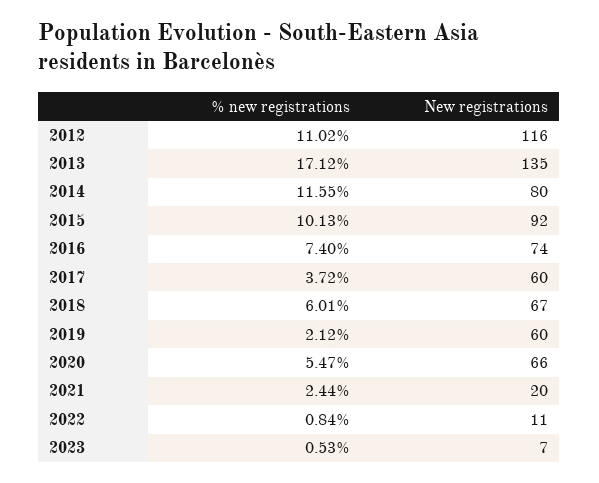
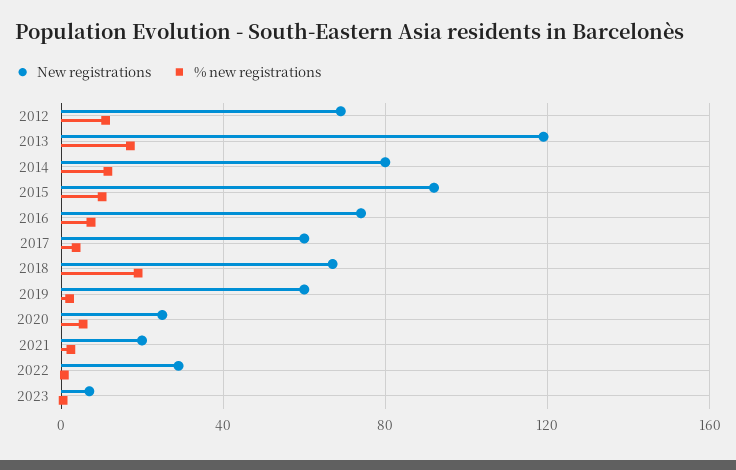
New registrations, 2012: 116 -> 70
New registrations, 2013: 135 -> 120
% new registrations, 2018: 6.01 -> 20
New registrations, 2020: 66 -> 25
New registrations, 2022: 11 -> 30

